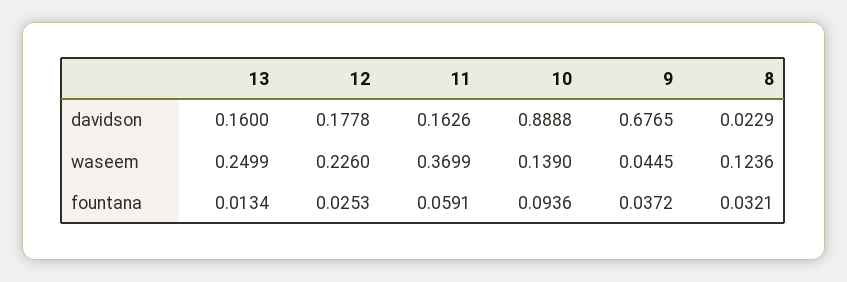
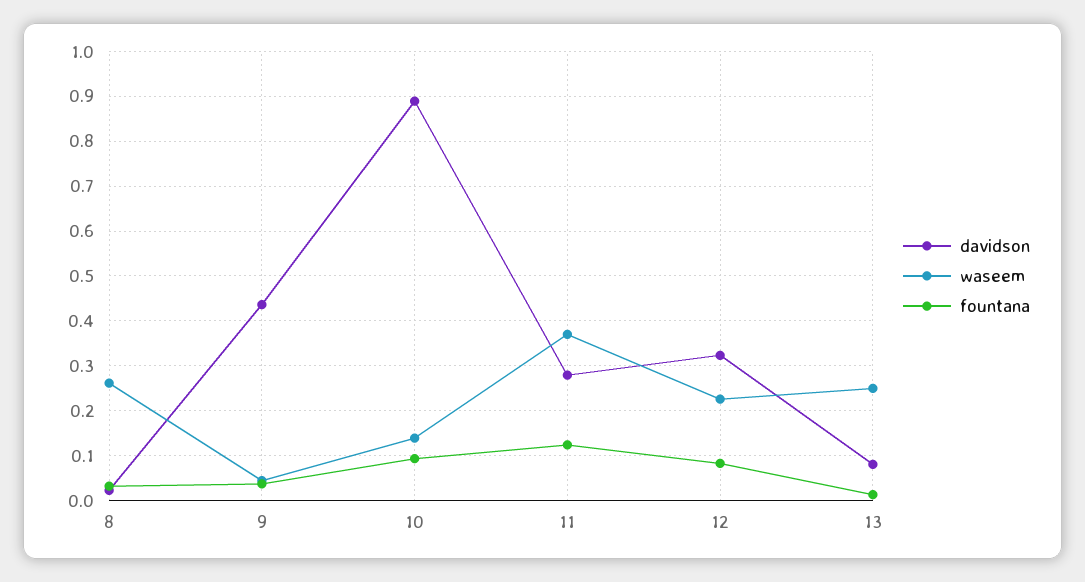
davidson, 13: 0.16 -> 0.08
davidson, 12: 0.1778 -> 0.32
davidson, 11: 0.1626 -> 0.28
davidson, 9: 0.6765 -> 0.44
waseem, 8: 0.1236 -> 0.26
fountana, 12: 0.0253 -> 0.08
fountana, 11: 0.0591 -> 0.12

